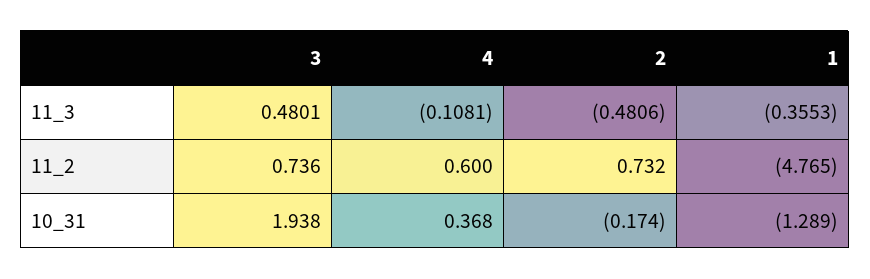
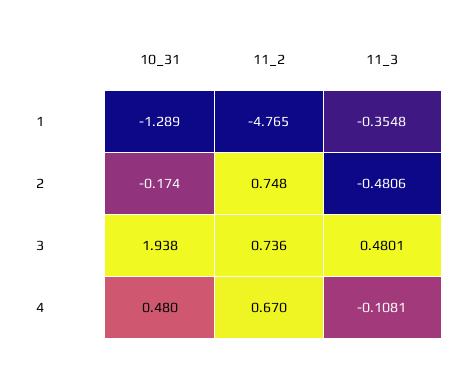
1, 11_3: -0.3553 -> -0.3548
4, 11_2: 0.6 -> 0.67
2, 11_2: 0.732 -> 0.748
4, 10_31: 0.368 -> 0.48

